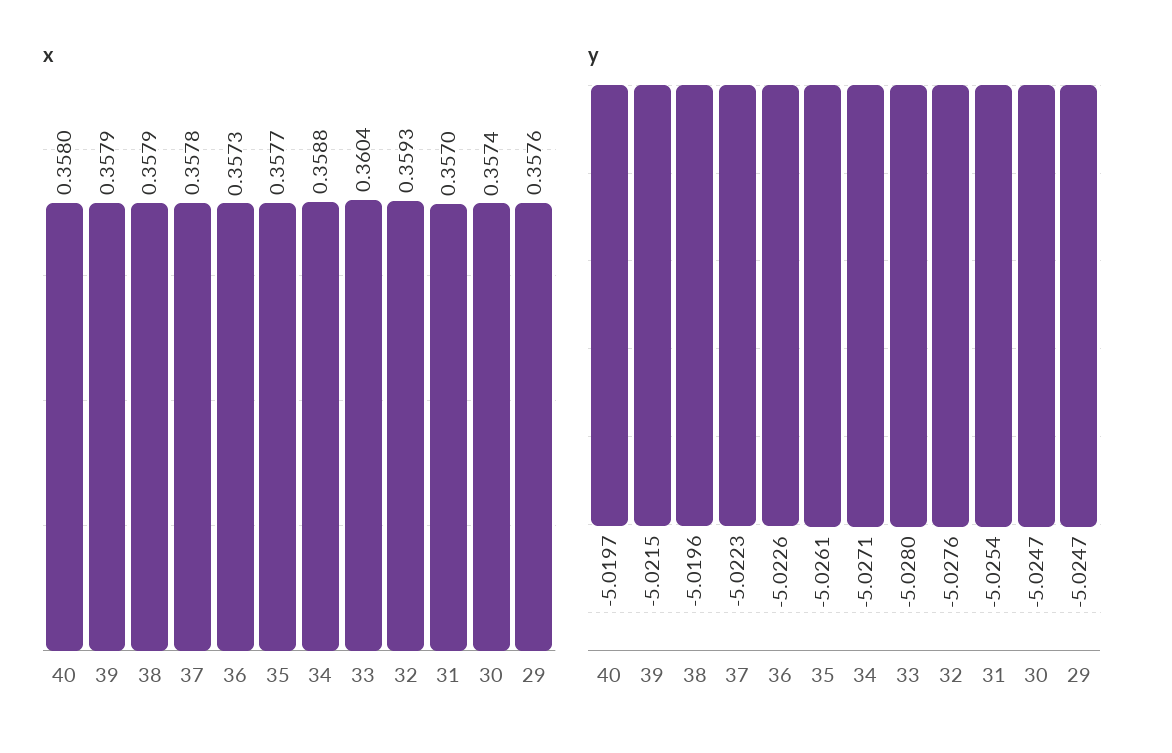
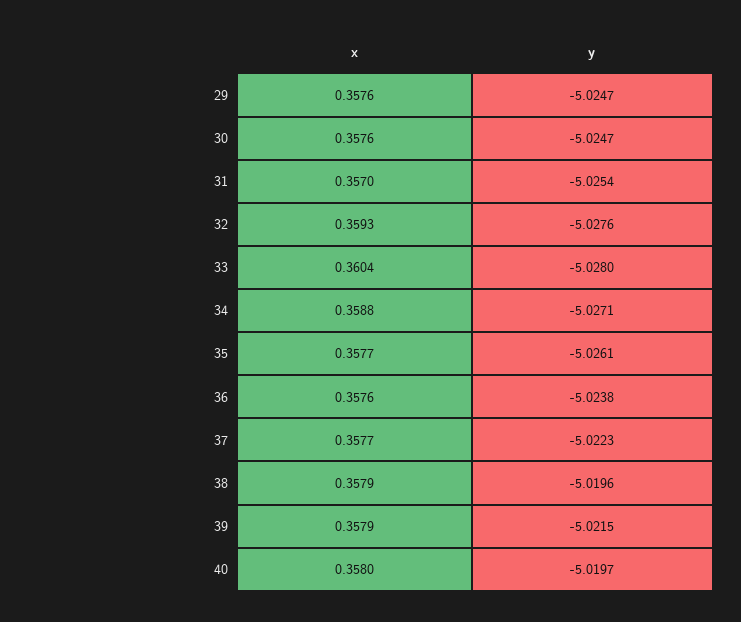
x, 37: 0.3578 -> 0.3577
x, 36: 0.3573 -> 0.3576
x, 30: 0.3574 -> 0.3576
y, 36: -5.0226 -> -5.0238

